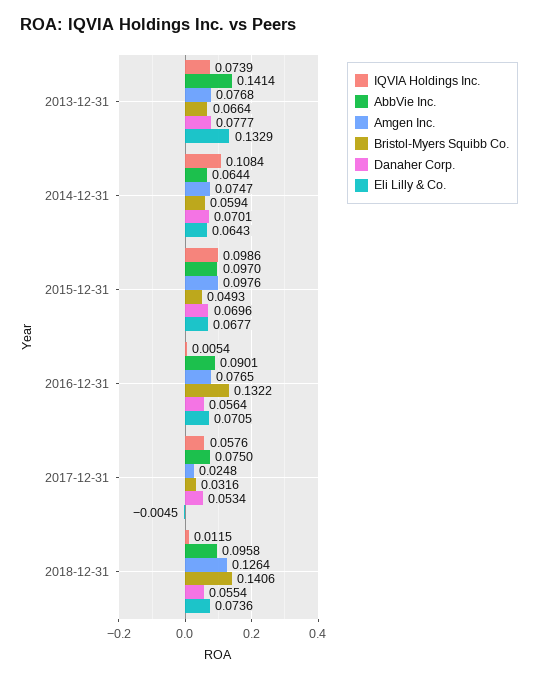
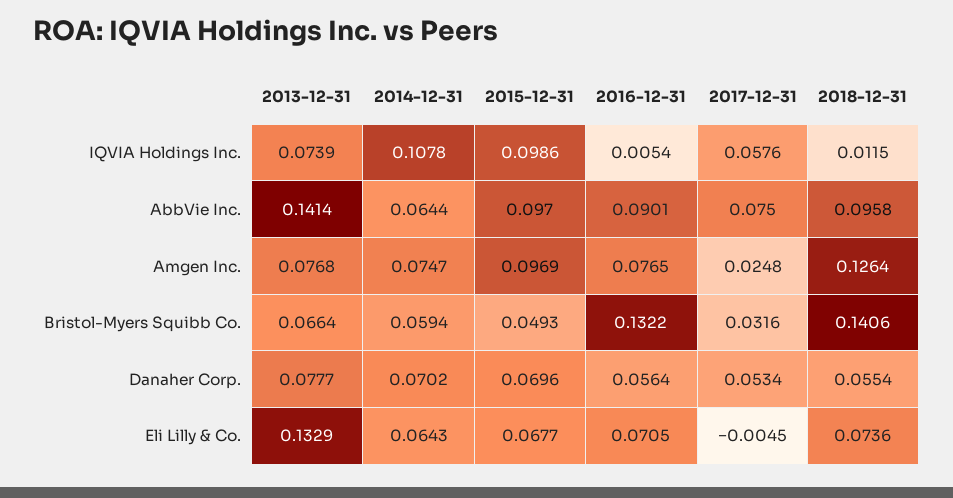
IQVIA Holdings Inc., 2014-12-31: 0.1084 -> 0.1078
Danaher Corp., 2014-12-31: 0.0701 -> 0.0702
Amgen Inc., 2015-12-31: 0.0976 -> 0.0969

